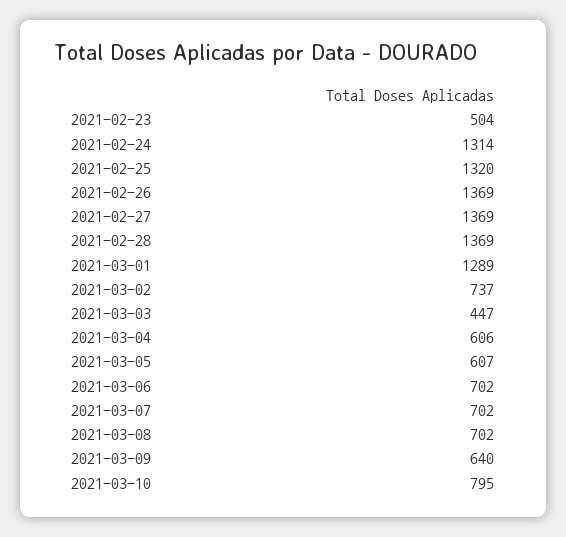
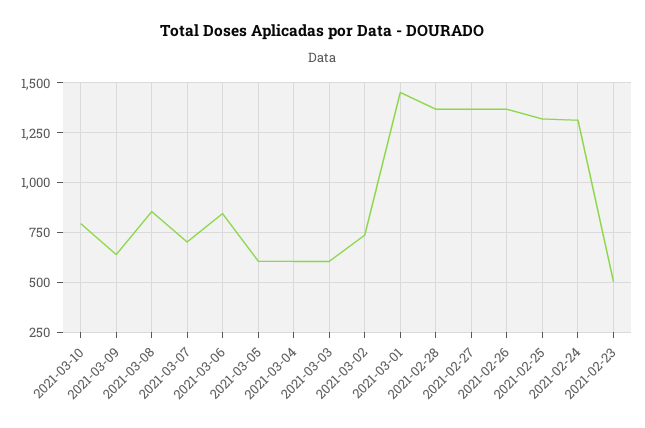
2021-03-01: 1289 -> 1450
2021-03-03: 447 -> 600
2021-03-06: 702 -> 850
2021-03-08: 702 -> 850

